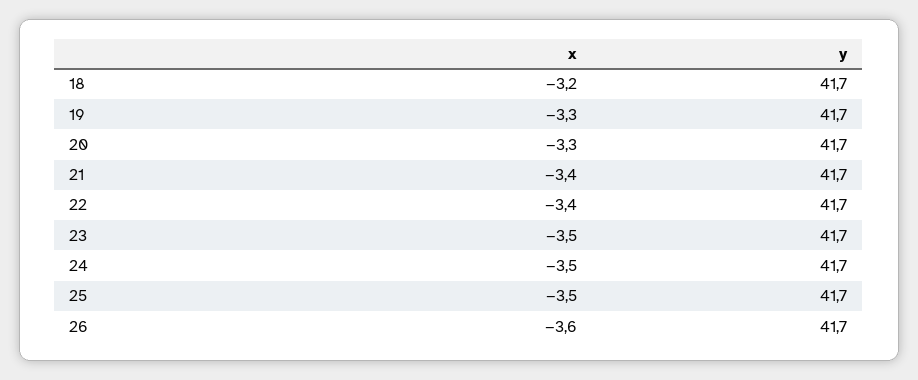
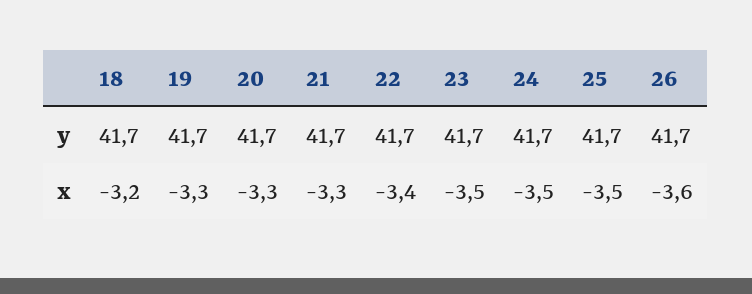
x, 21: -3.4 -> -3.3

